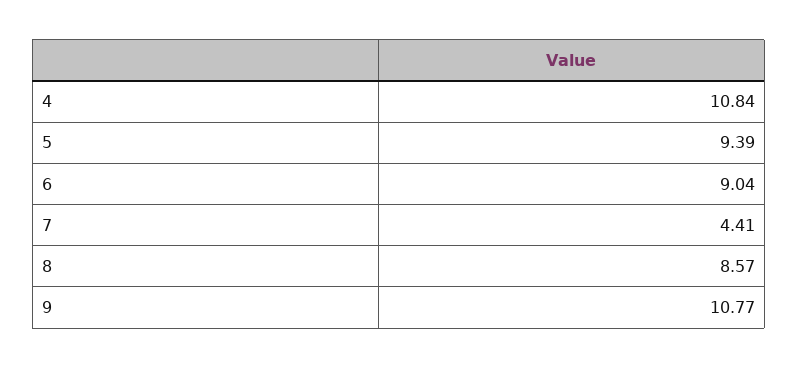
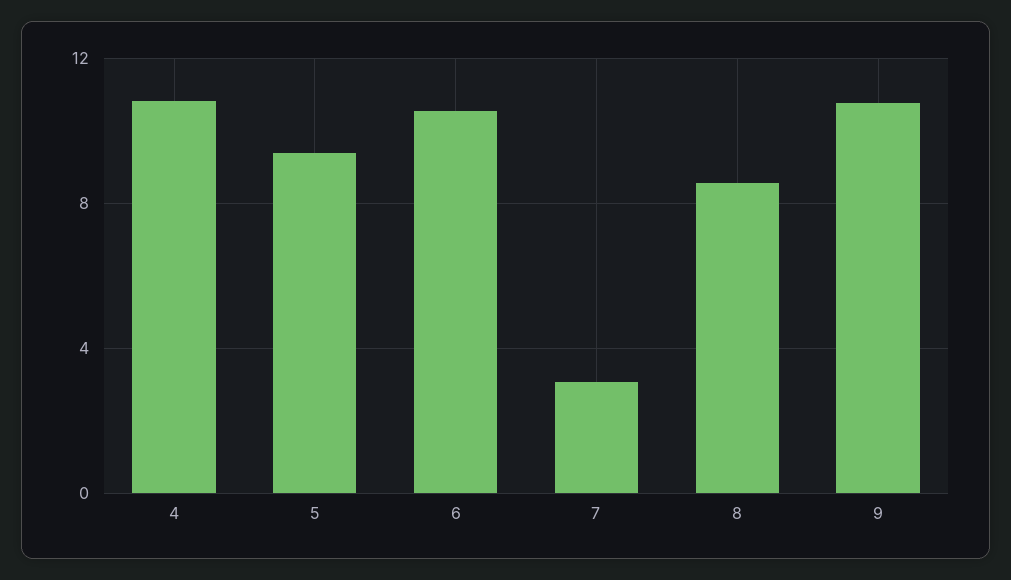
6: 9.04 -> 10.5
7: 4.41 -> 3

